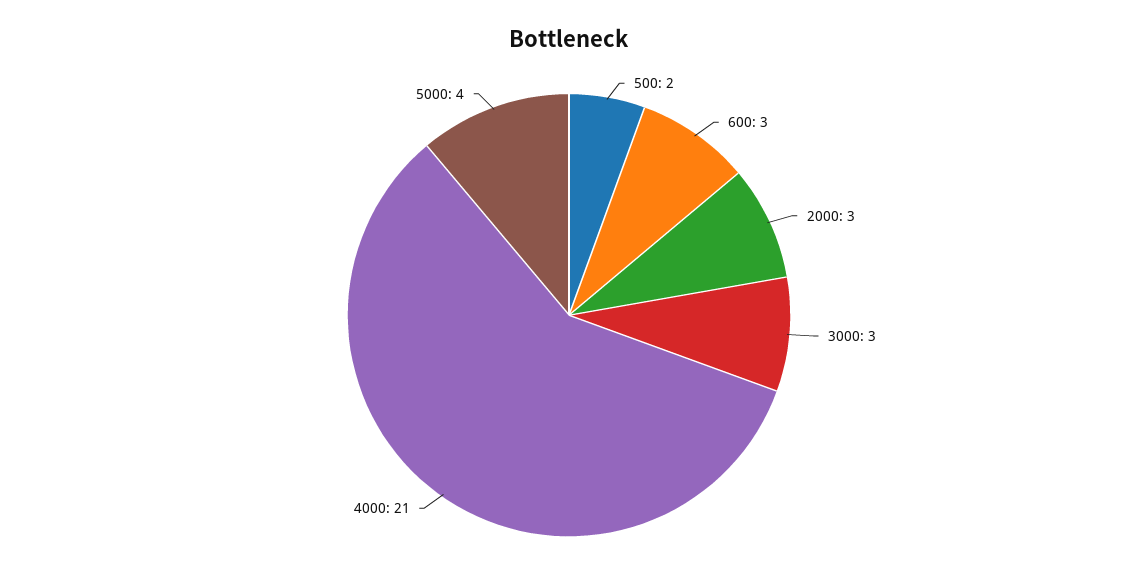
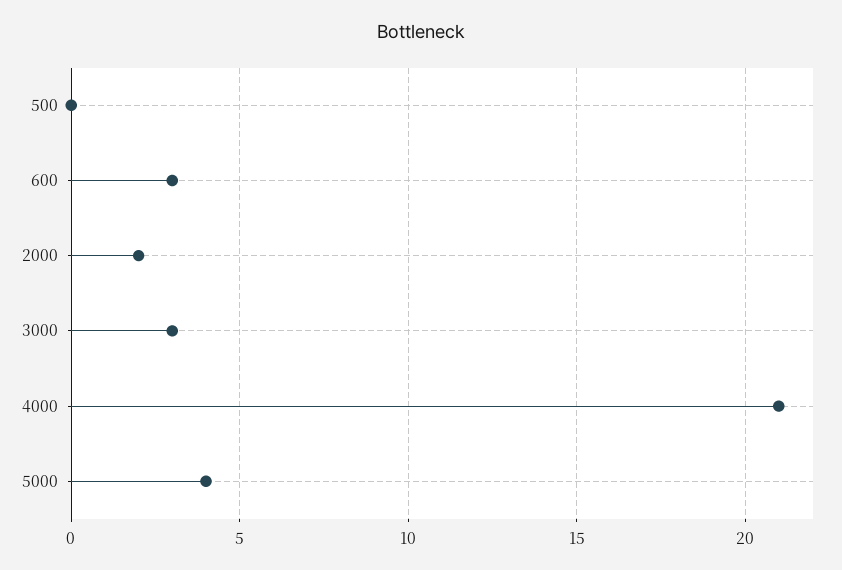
500: 2 -> 0
2000: 3 -> 2

